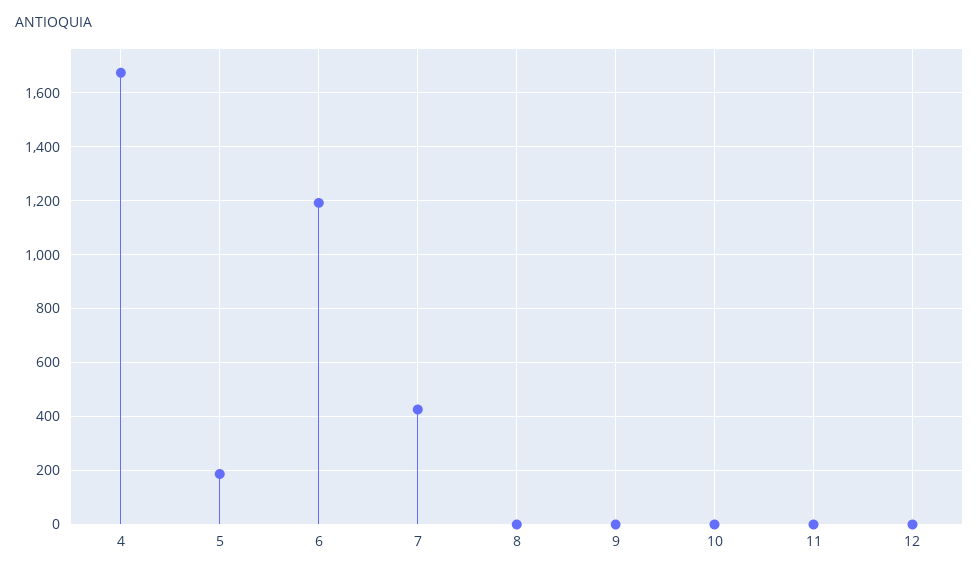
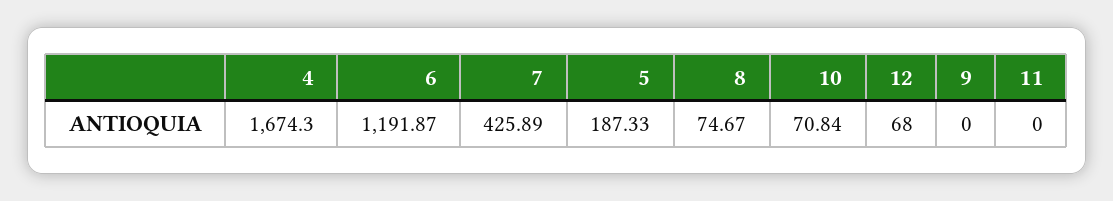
8: 0 -> 74.67
10: 0 -> 70.84
12: 0 -> 68

